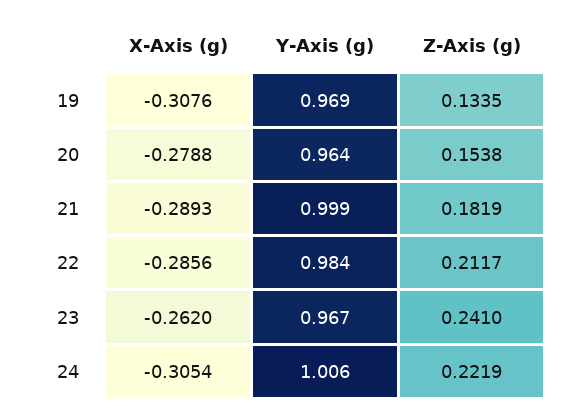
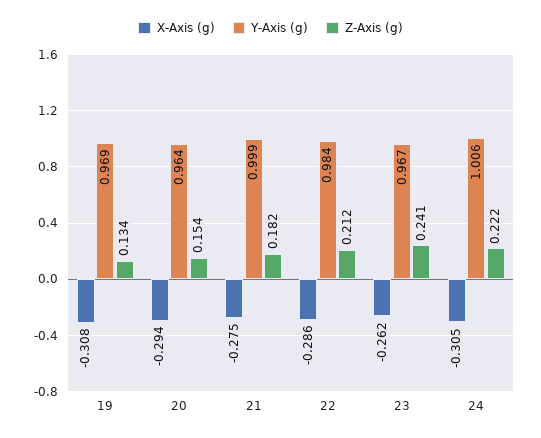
X-Axis (g), 20: -0.2788 -> -0.294
X-Axis (g), 21: -0.2893 -> -0.275

